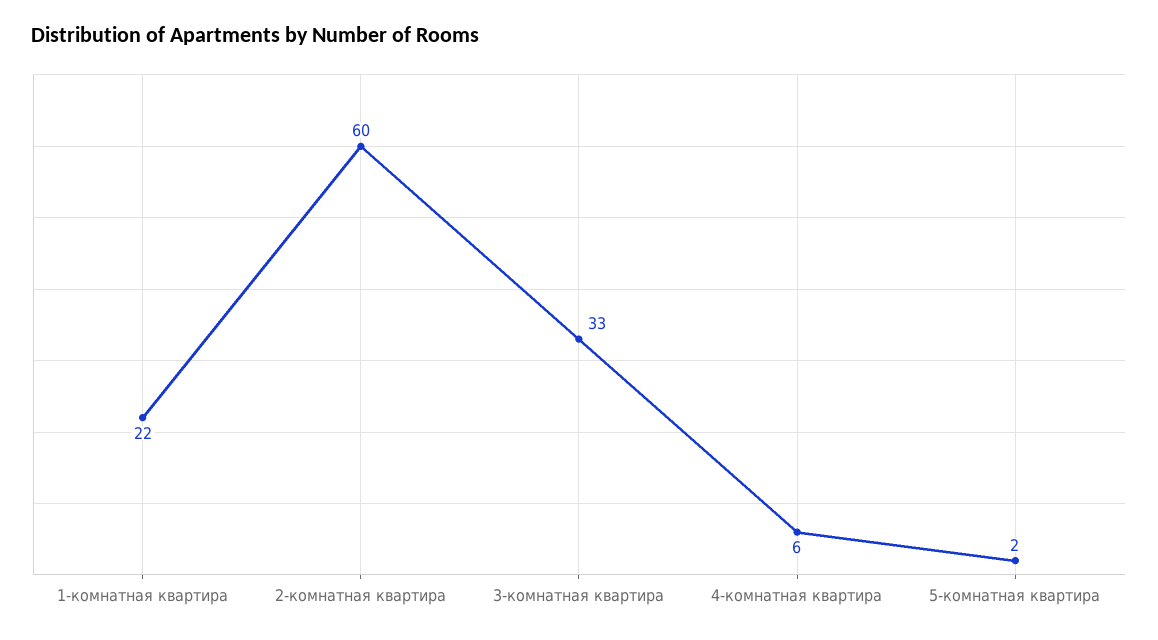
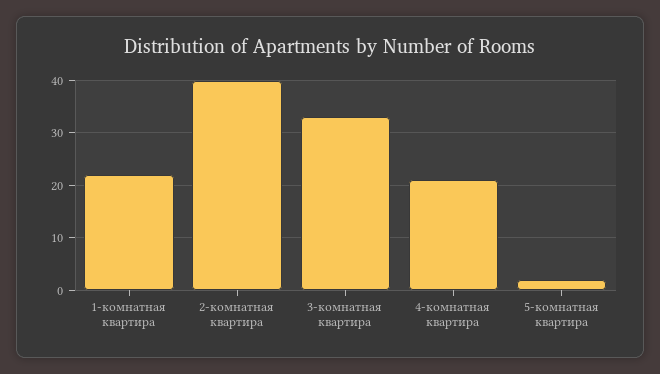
2-комнатная квартира: 60 -> 40
4-комнатная квартира: 6 -> 20

